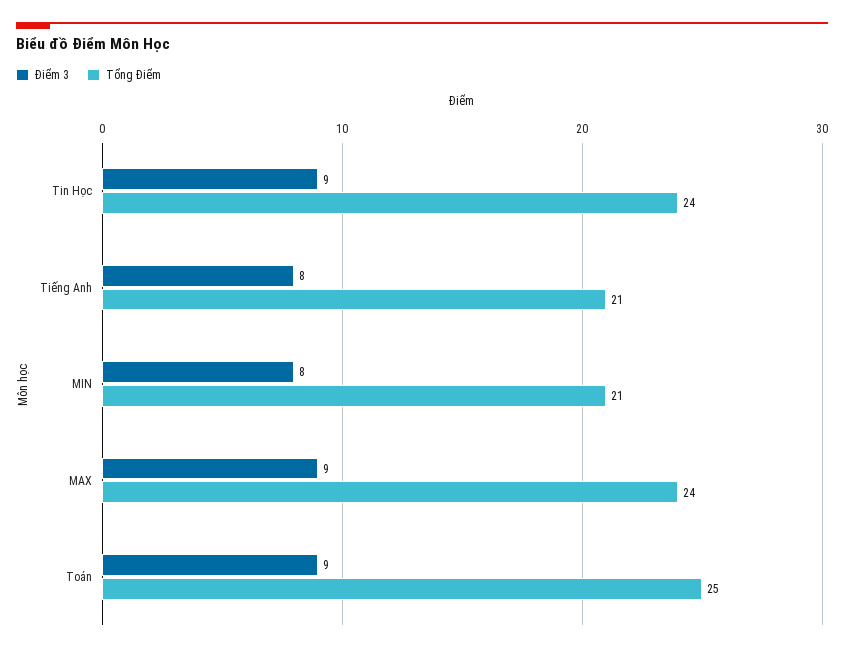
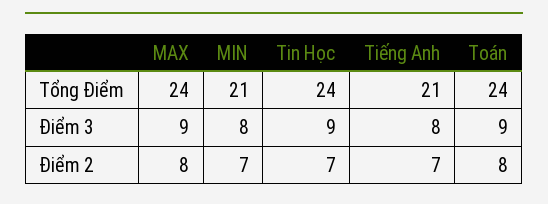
Tổng Điểm, Toán: 25 -> 24
Điểm 2, MAX: none -> 8
Điểm 2, MIN: none -> 7
Điểm 2, Tin Học: none -> 7
Điểm 2, Tiếng Anh: none -> 7
Điểm 2, Toán: none -> 8

